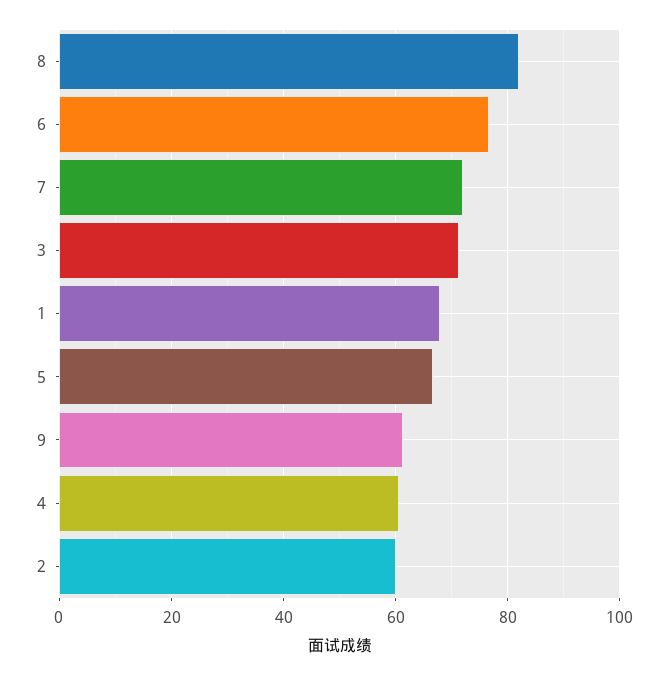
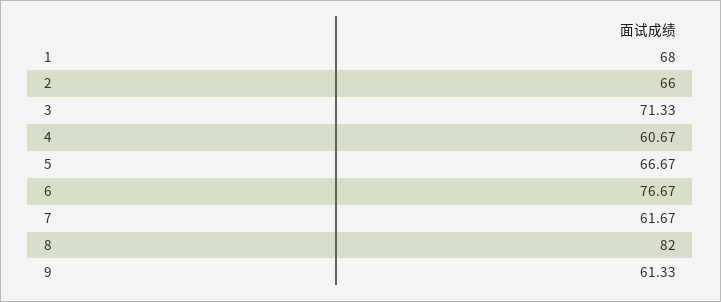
7: 72 -> 61.67
2: 60 -> 66

